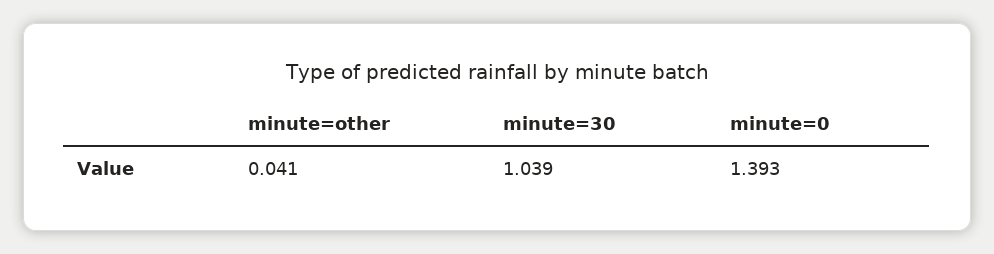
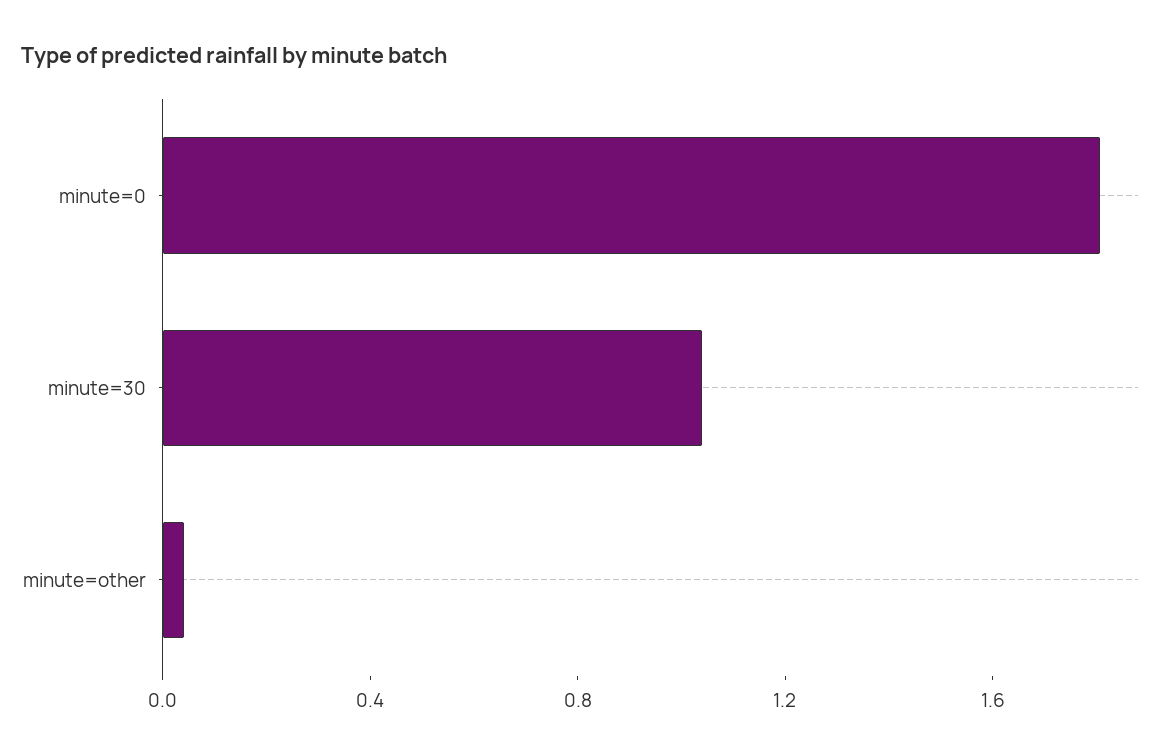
minute=0: 1.393 -> 1.8

